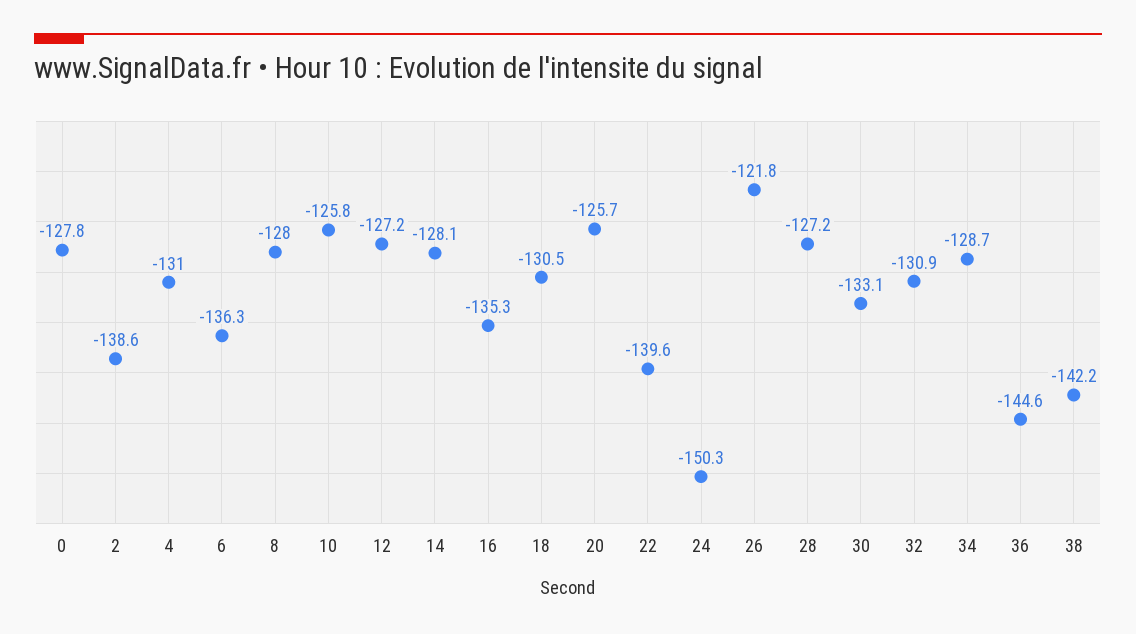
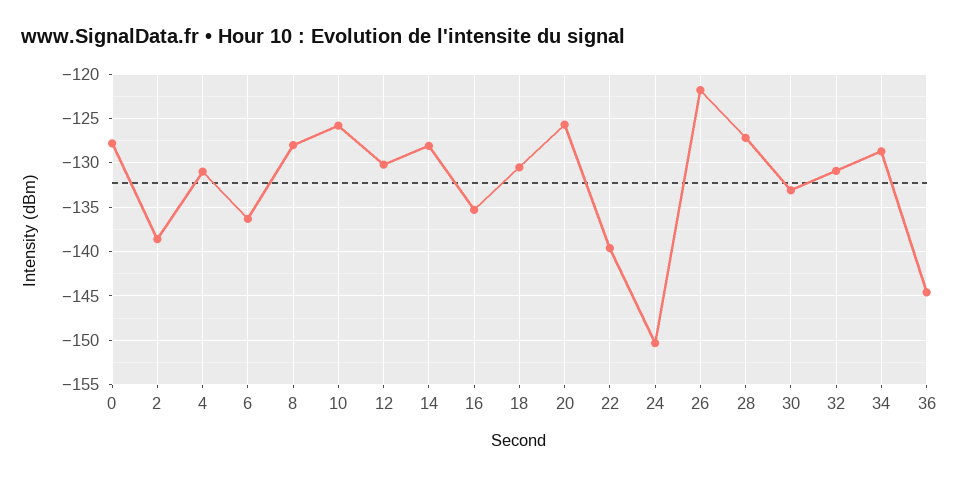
12: -127.2 -> -130
38: -142.2 -> none

